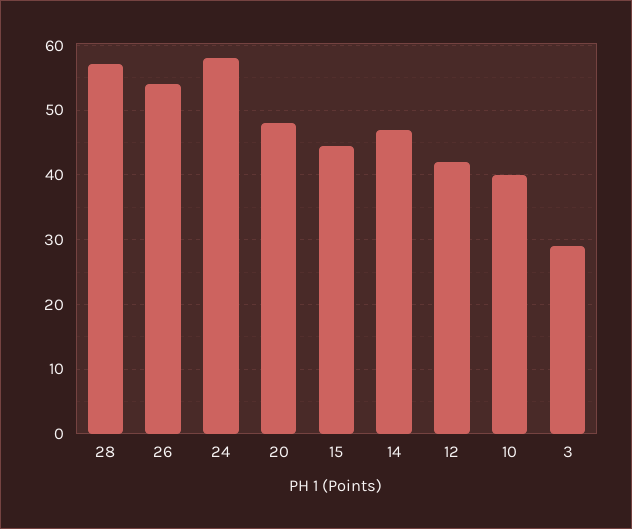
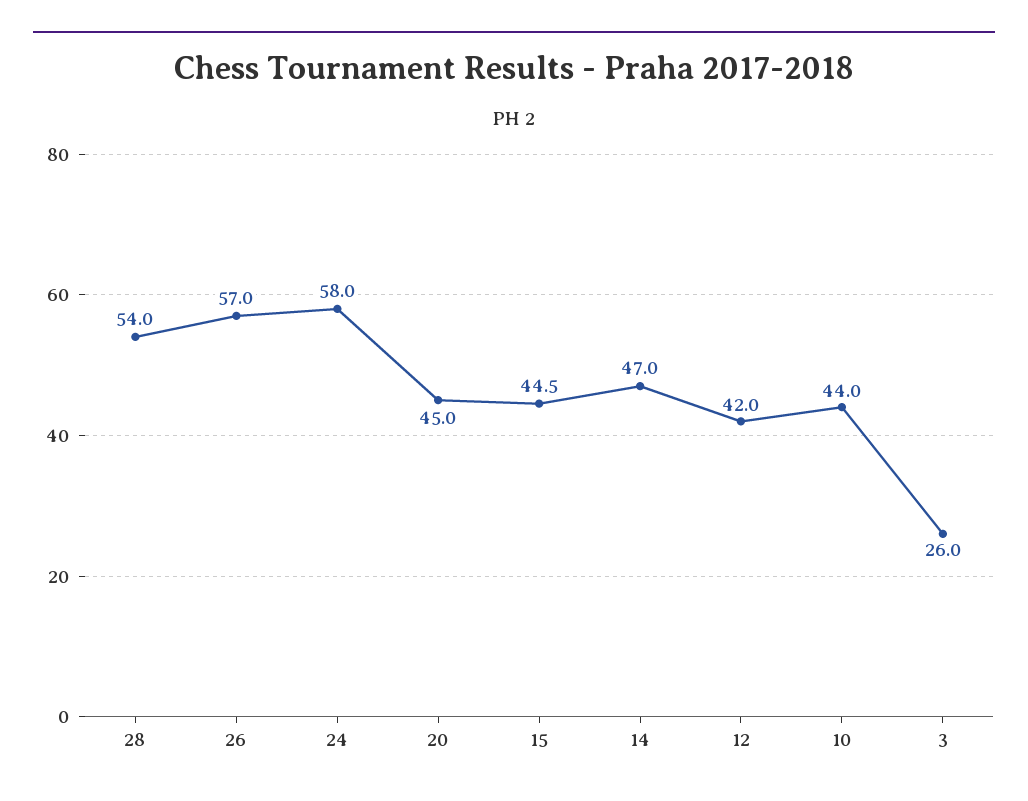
28: 57 -> 54
26: 54 -> 57
20: 48 -> 45
10: 40 -> 44
3: 29 -> 26

